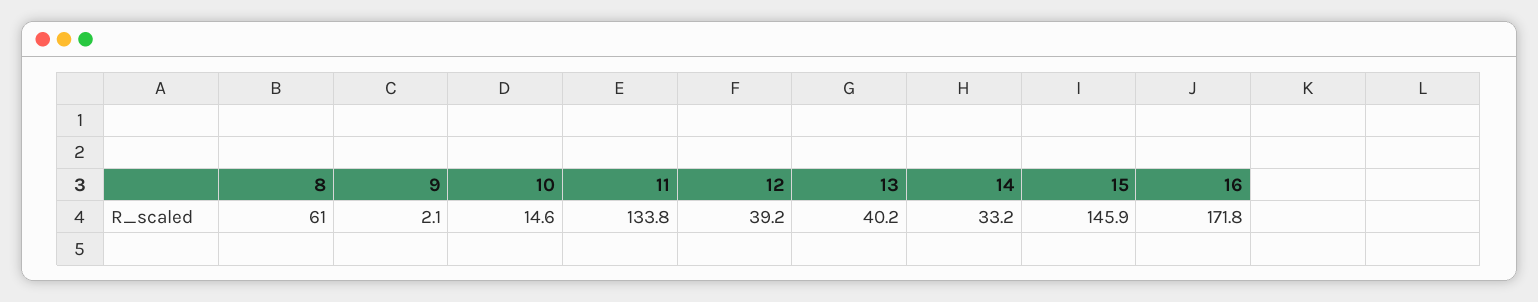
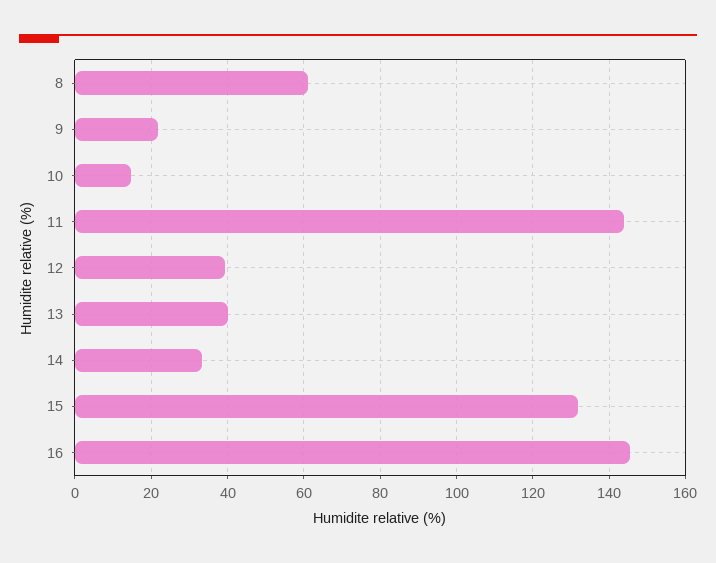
9: 2.1 -> 22
11: 133.8 -> 144
15: 145.9 -> 132
16: 171.8 -> 146

